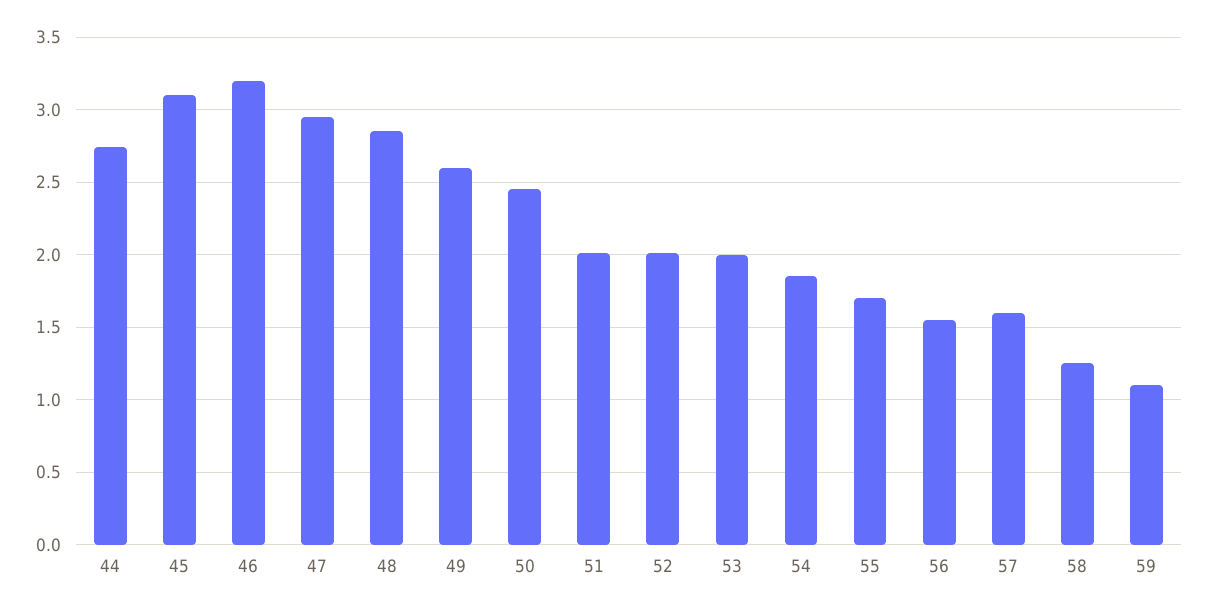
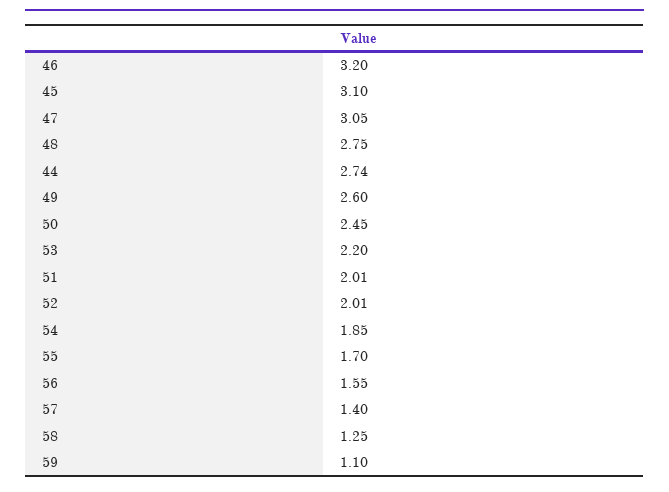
47: 2.95 -> 3.05
48: 2.85 -> 2.75
53: 2 -> 2.2
57: 1.6 -> 1.4

